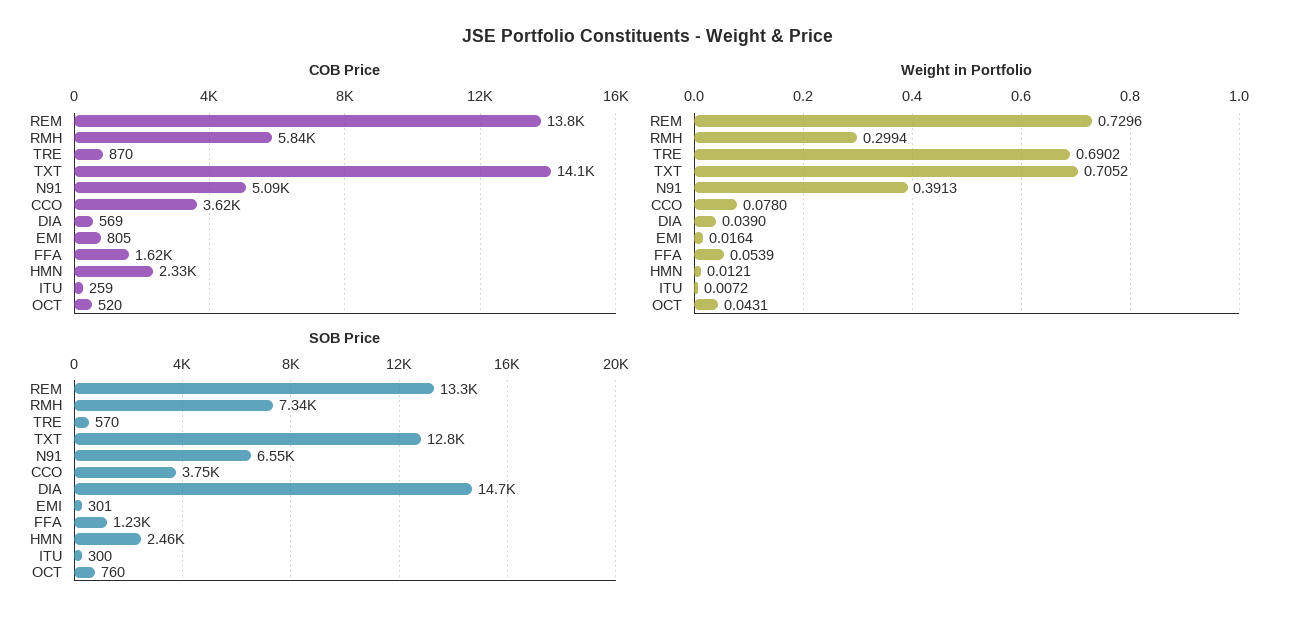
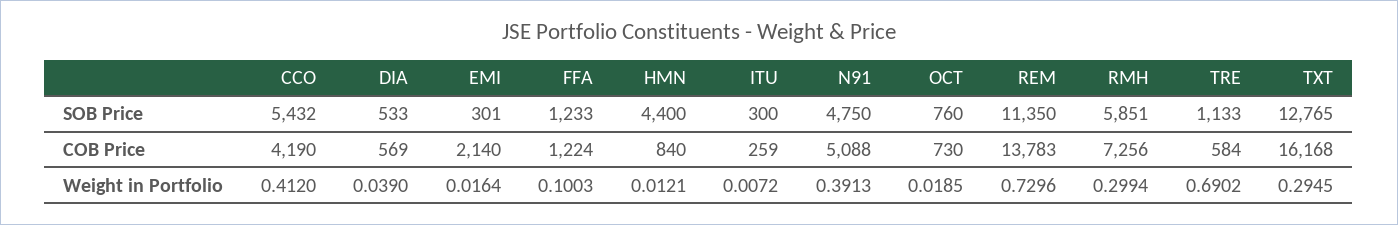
COB Price, RMH: 5840 -> 7256
COB Price, TRE: 870 -> 584
COB Price, TXT: 14100 -> 16168
COB Price, CCO: 3620 -> 4190
COB Price, EMI: 805 -> 2140
COB Price, FFA: 1620 -> 1224
COB Price, HMN: 2330 -> 840
COB Price, OCT: 520 -> 730
Weight in Portfolio, TXT: 0.7052 -> 0.2945
Weight in Portfolio, CCO: 0.078 -> 0.412
Weight in Portfolio, FFA: 0.0539 -> 0.1003
Weight in Portfolio, OCT: 0.0431 -> 0.0185
SOB Price, REM: 13300 -> 11350
SOB Price, RMH: 7340 -> 5851
SOB Price, TRE: 570 -> 1133
SOB Price, N91: 6550 -> 4750
SOB Price, CCO: 3750 -> 5432
SOB Price, DIA: 14700 -> 533
SOB Price, HMN: 2460 -> 4400

